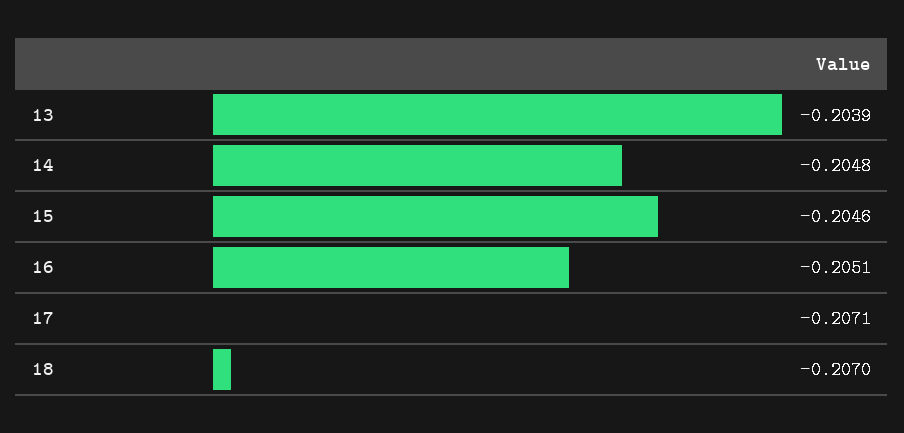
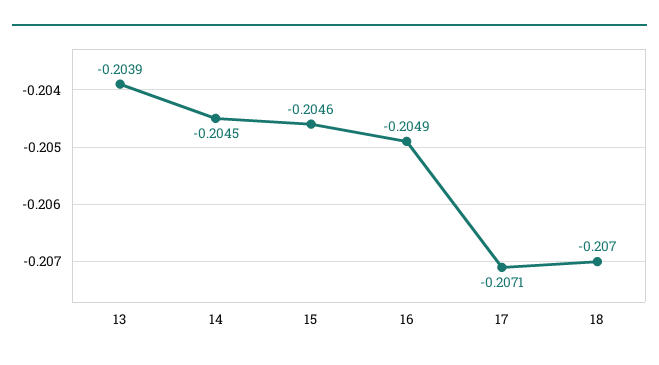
14: -0.2048 -> -0.2045
16: -0.2051 -> -0.2049

